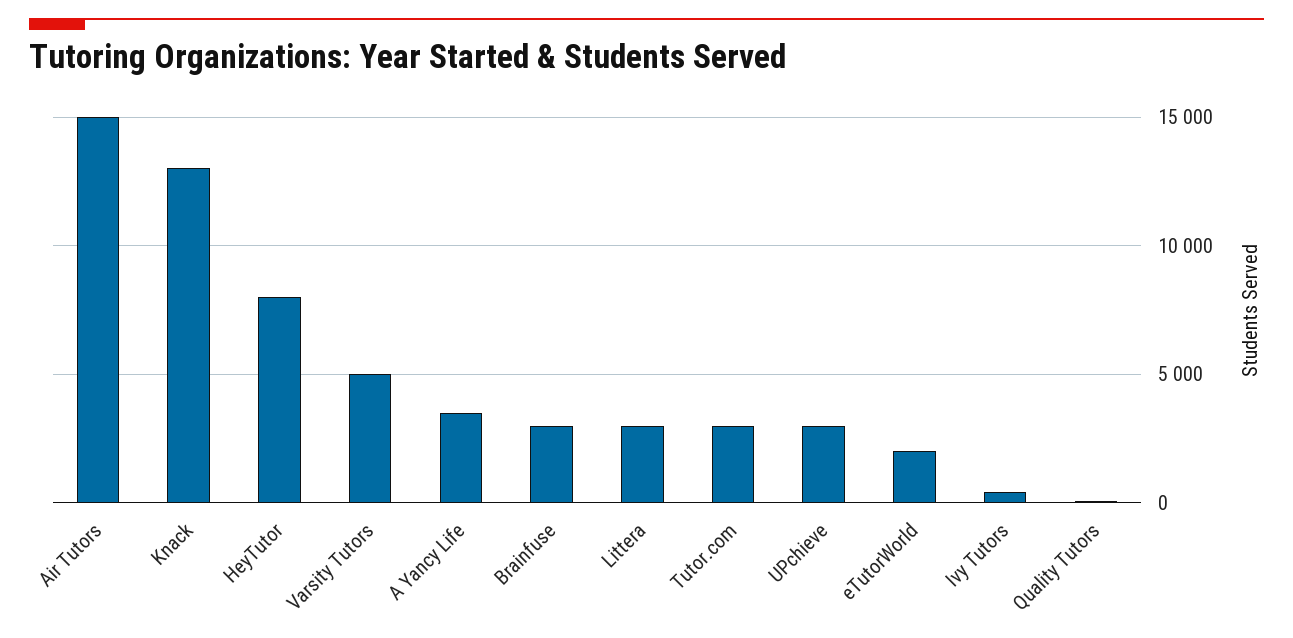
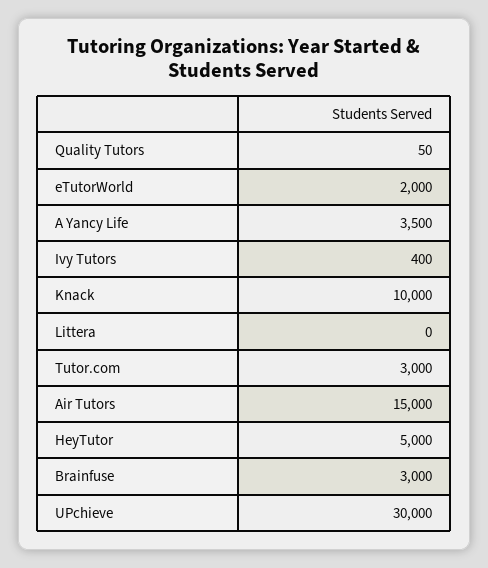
Knack: 13000 -> 10000
HeyTutor: 8000 -> 5000
Varsity Tutors: 5000 -> none
Littera: 3000 -> 0
UPchieve: 3000 -> 30000

